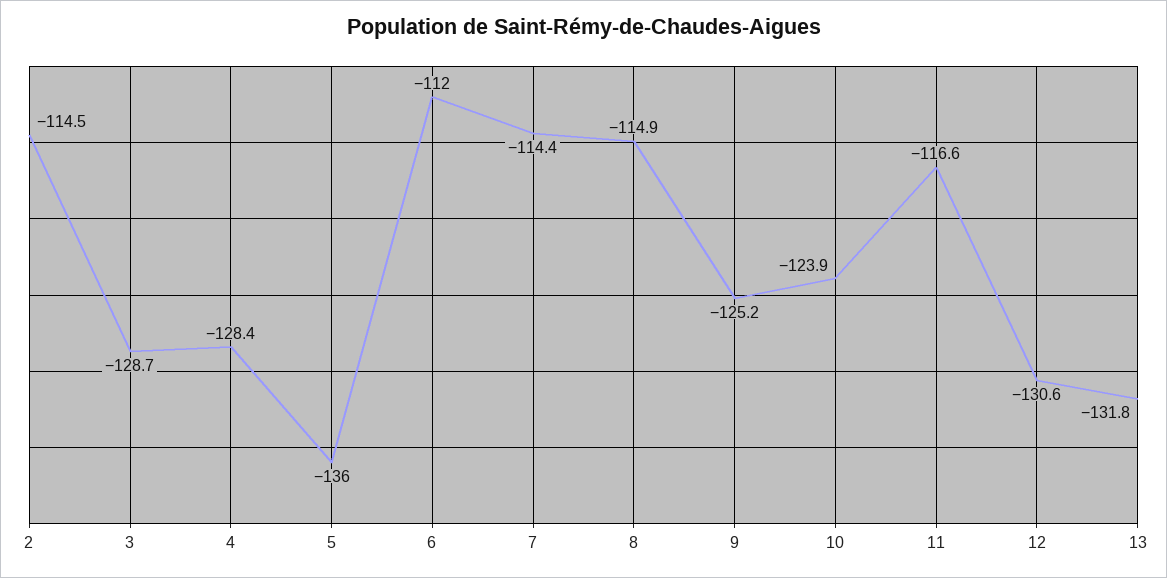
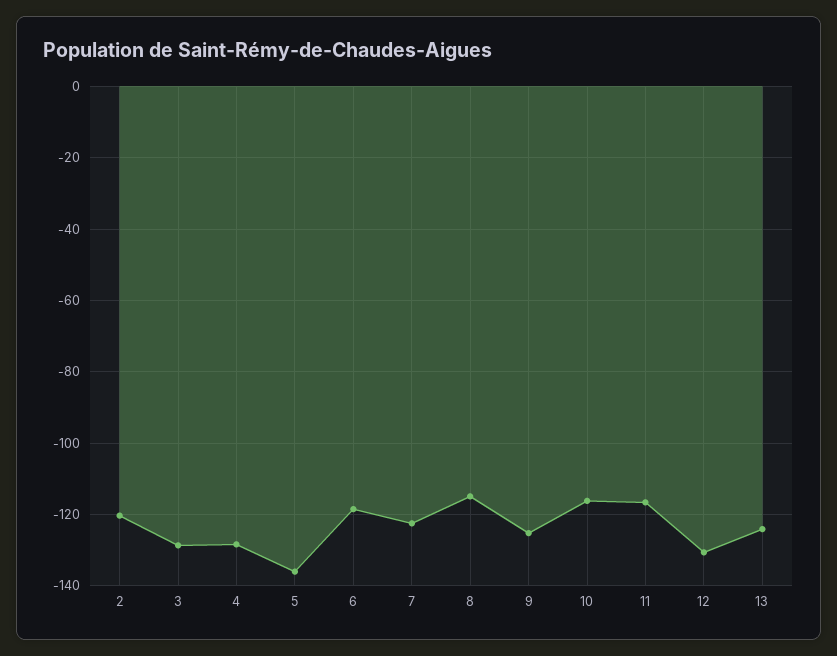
2: -114.5 -> -120
6: -112 -> -118
7: -114.4 -> -122
10: -123.9 -> -116
13: -131.8 -> -124

